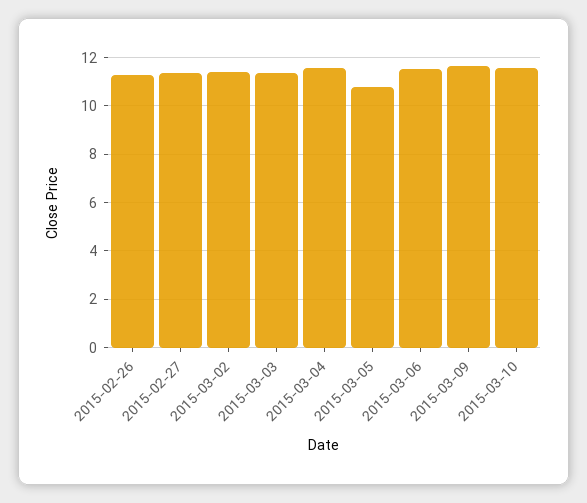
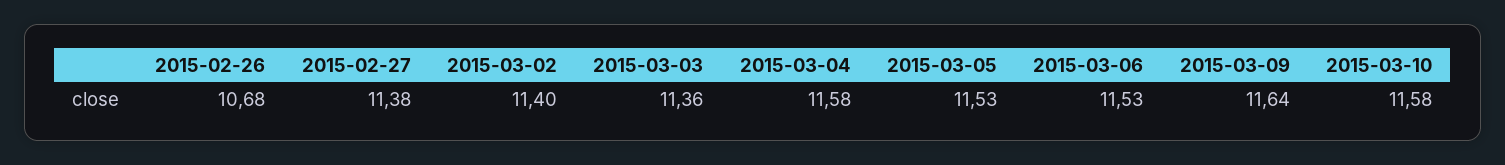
2015-02-26: 11.25 -> 10.68
2015-03-05: 10.75 -> 11.53

